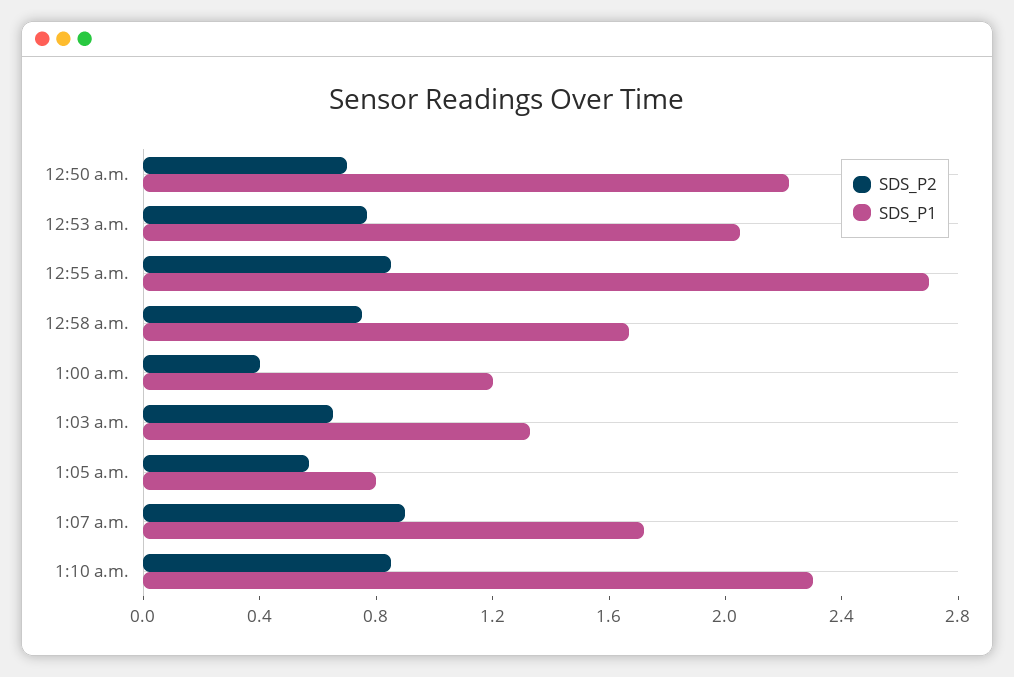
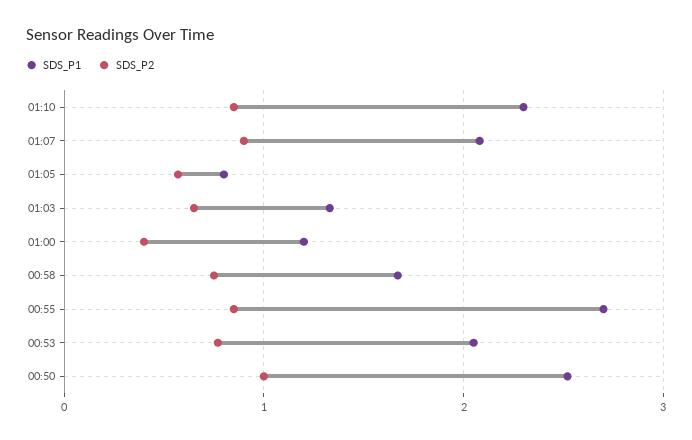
SDS_P2, 12:50 a.m.: 0.7 -> 1
SDS_P1, 12:50 a.m.: 2.2 -> 2.5
SDS_P1, 1:07 a.m.: 1.7 -> 2.1

